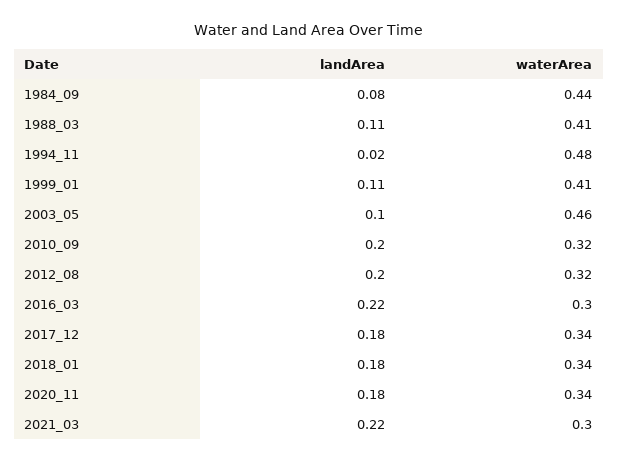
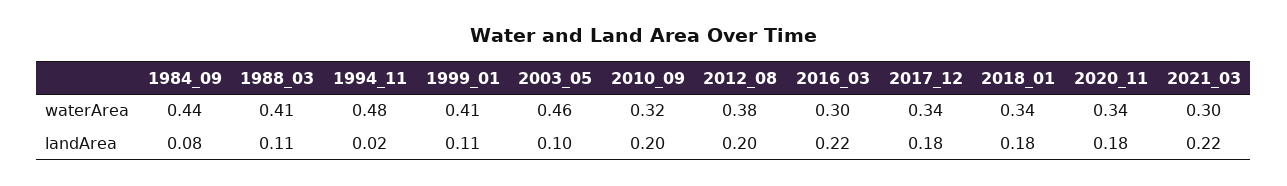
waterArea, 2012_08: 0.32 -> 0.38

